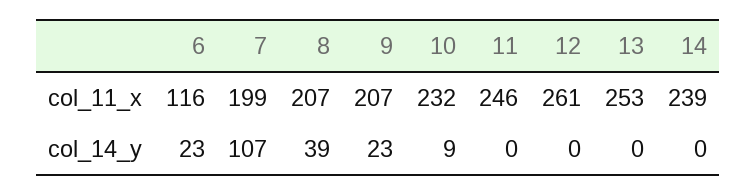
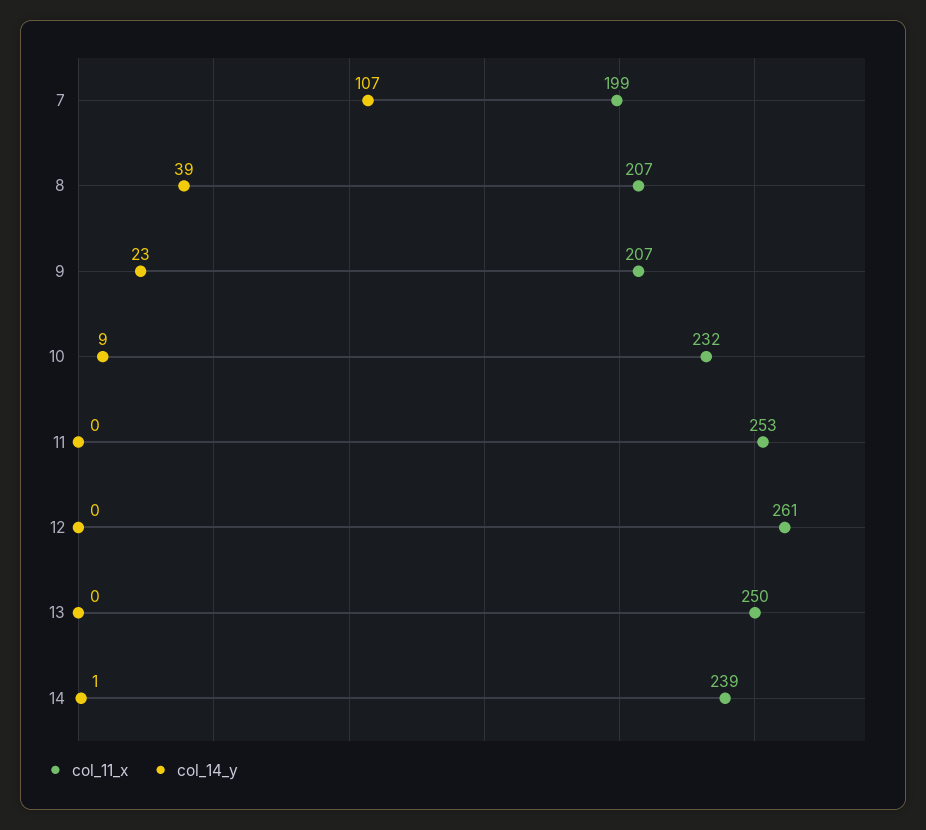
col_11_x, 6: 116 -> none
col_11_x, 11: 246 -> 253
col_11_x, 13: 253 -> 250
col_14_y, 6: 23 -> none
col_14_y, 14: 0 -> 1

